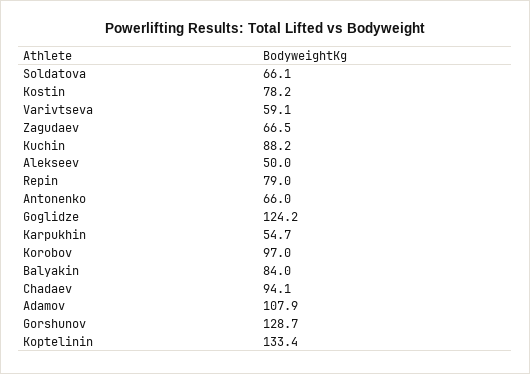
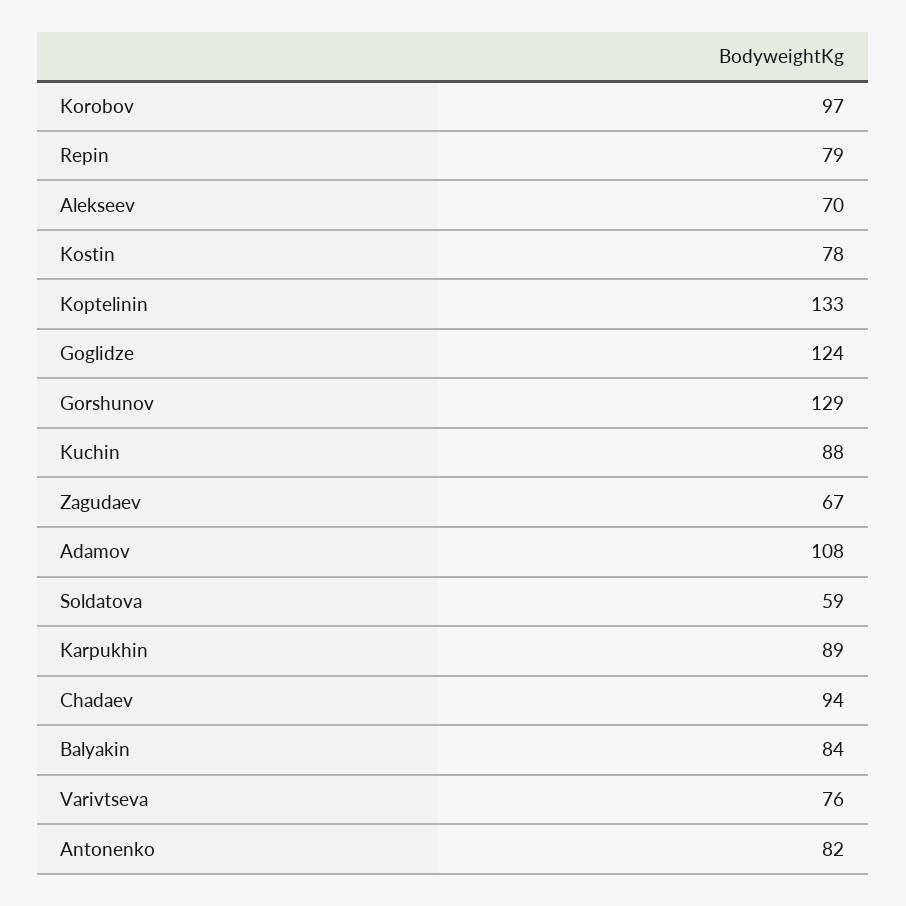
Soldatova: 66.1 -> 59
Varivtseva: 59.1 -> 76
Alekseev: 50 -> 70
Antonenko: 66 -> 82
Karpukhin: 54.7 -> 89

